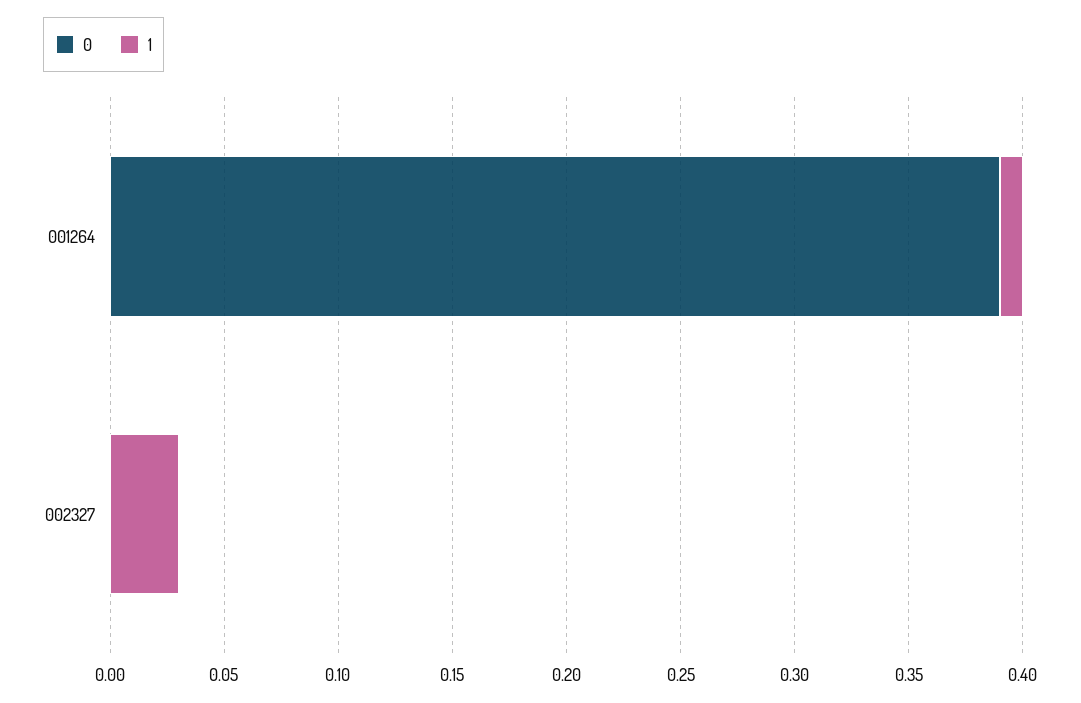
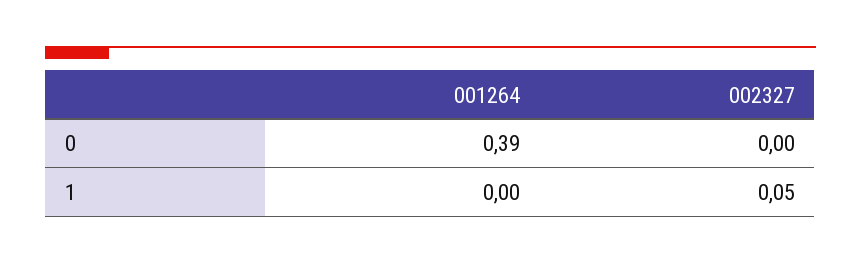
1, 001264: 0.01 -> 0
1, 002327: 0.03 -> 0.05

